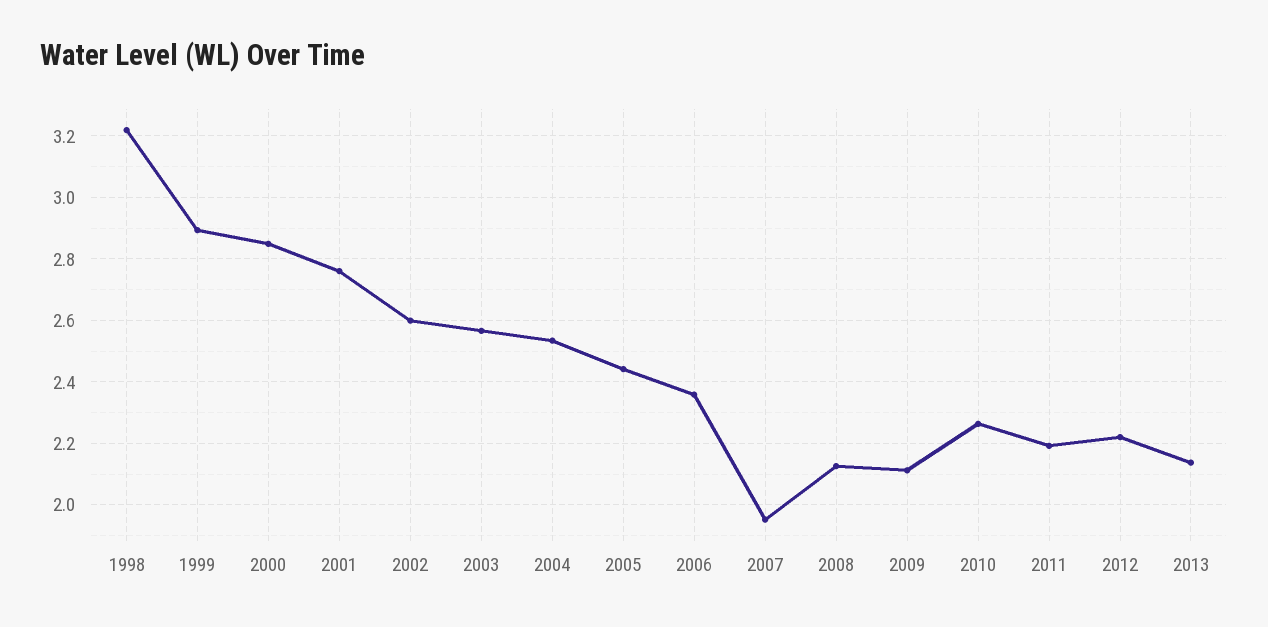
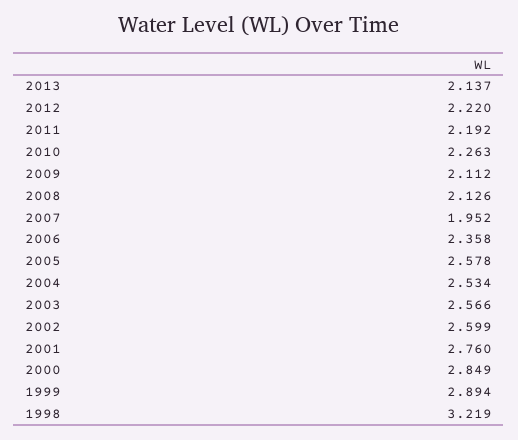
2005: 2.44 -> 2.578

